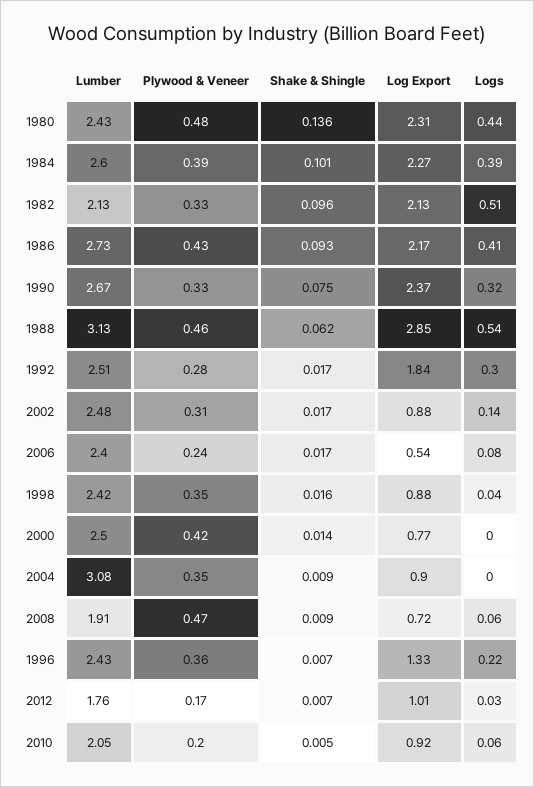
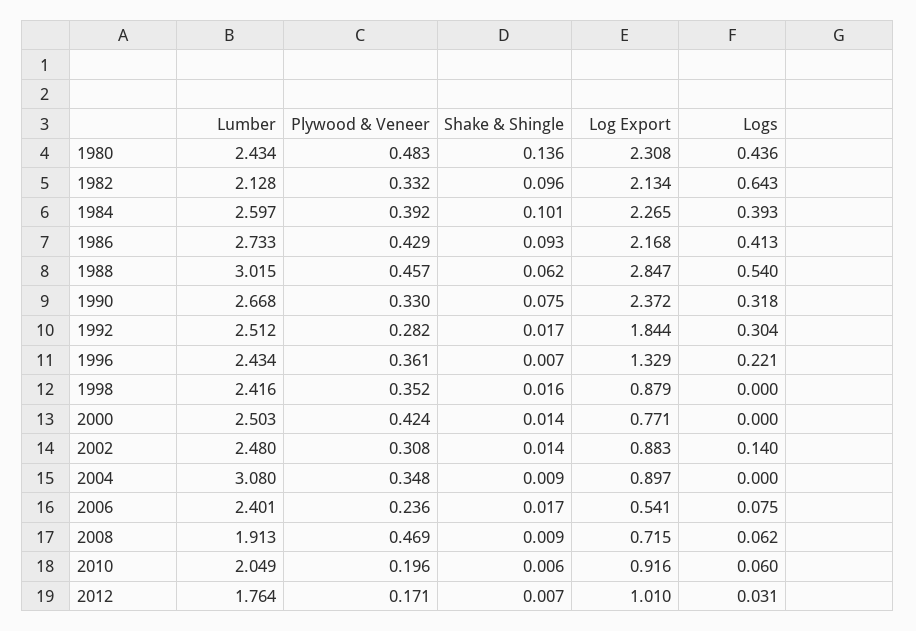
Logs, 1982: 0.51 -> 0.643
Lumber, 1988: 3.13 -> 3.015
Shake & Shingle, 2002: 0.017 -> 0.014
Logs, 1998: 0.04 -> 0
Shake & Shingle, 2010: 0.005 -> 0.006

